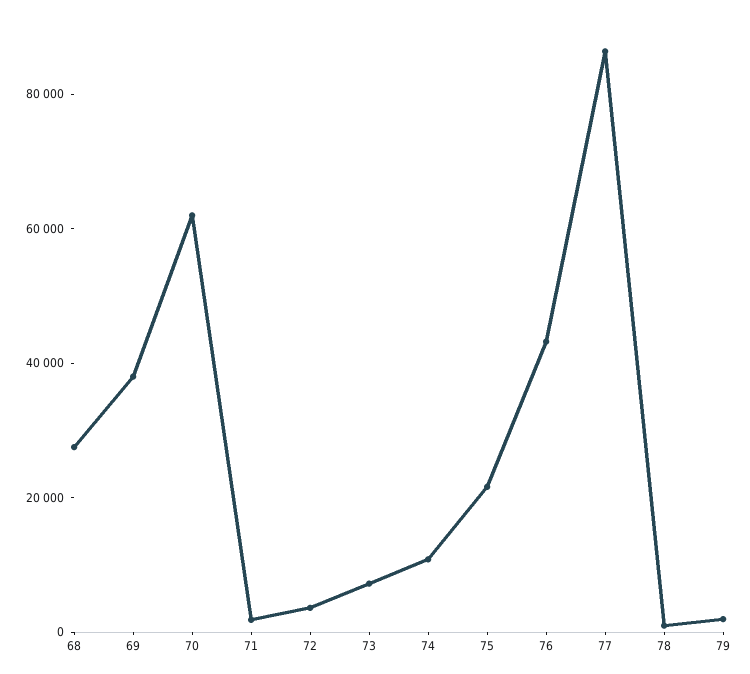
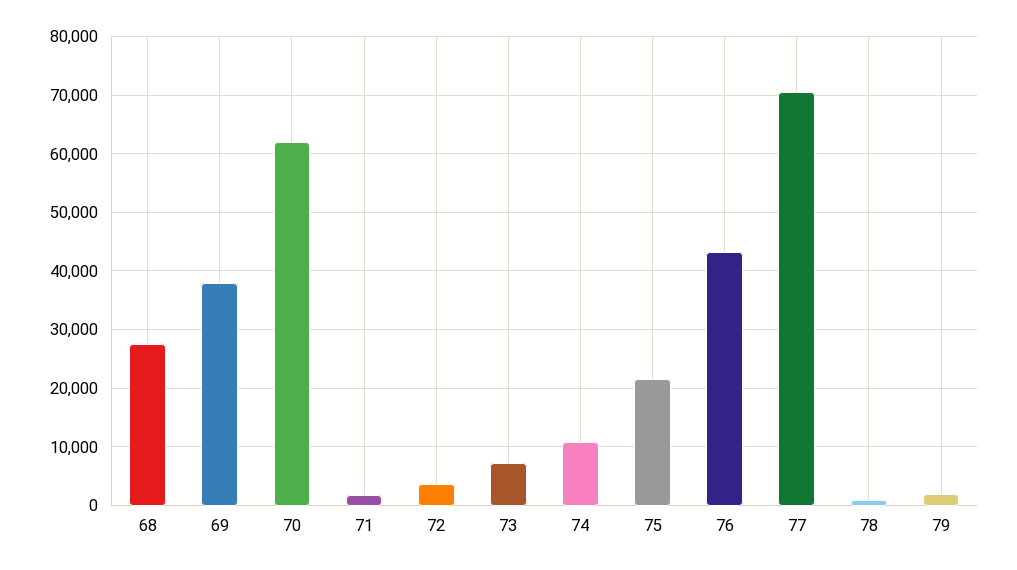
77: 85000 -> 70000

